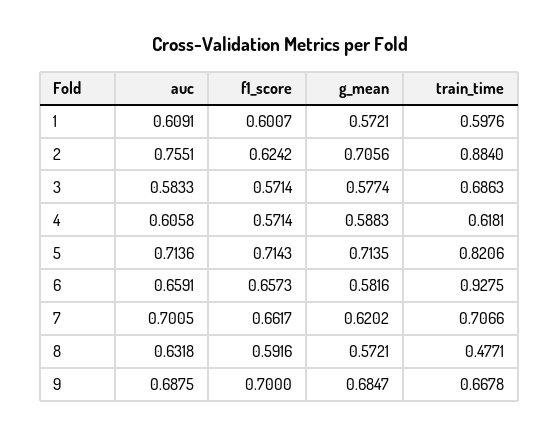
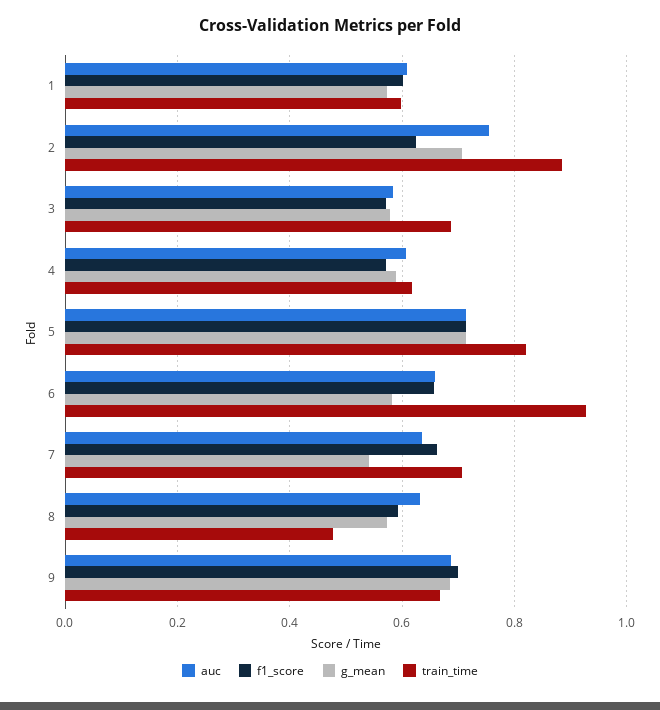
auc, 7: 0.7005 -> 0.64
g_mean, 7: 0.6202 -> 0.54

